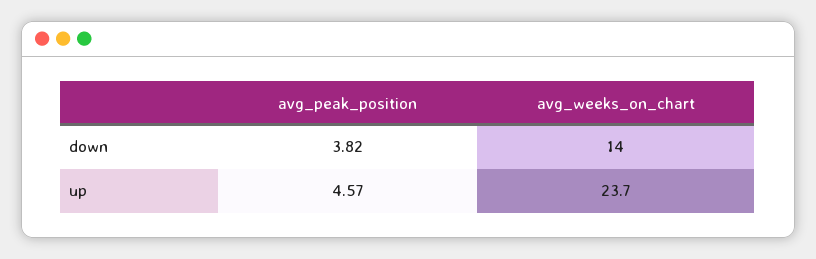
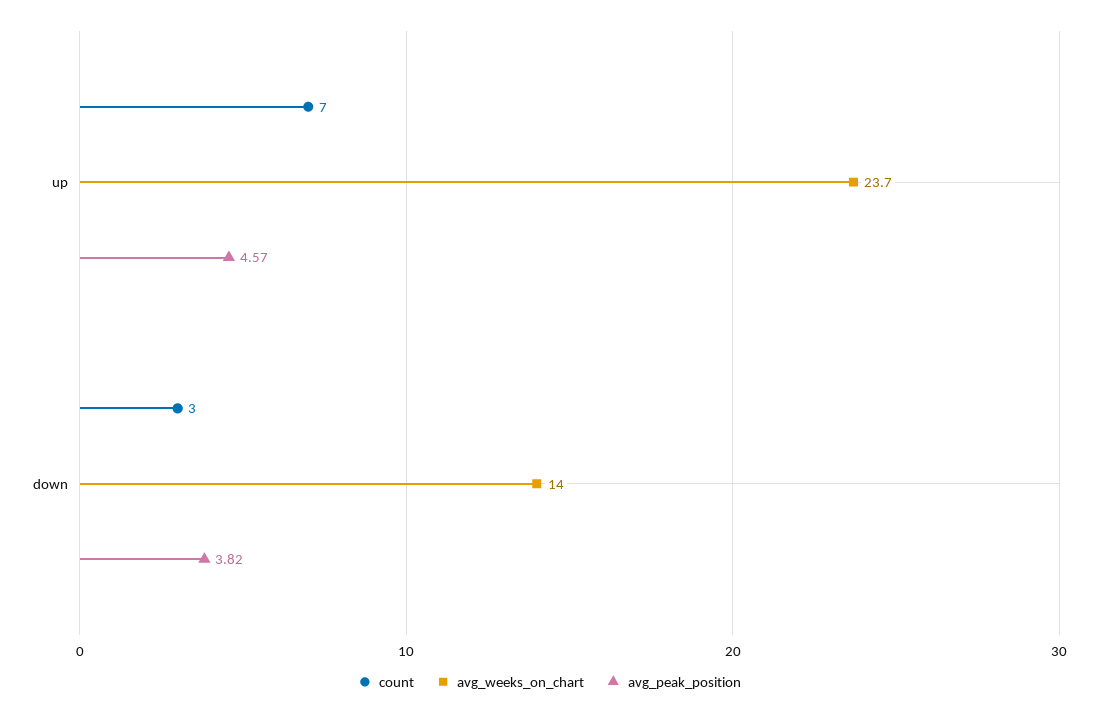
count, up: none -> 7
count, down: none -> 3

